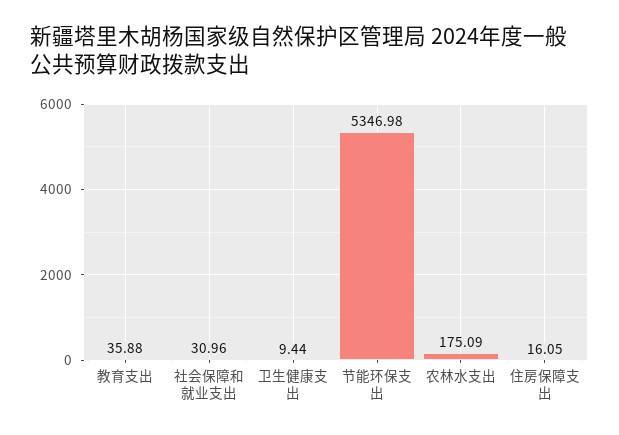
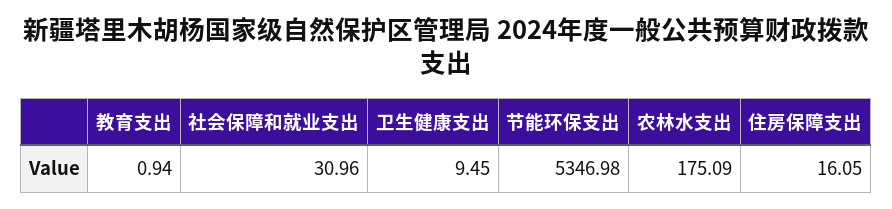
教育支出: 35.88 -> 0.94
卫生健康支出: 9.44 -> 9.45

